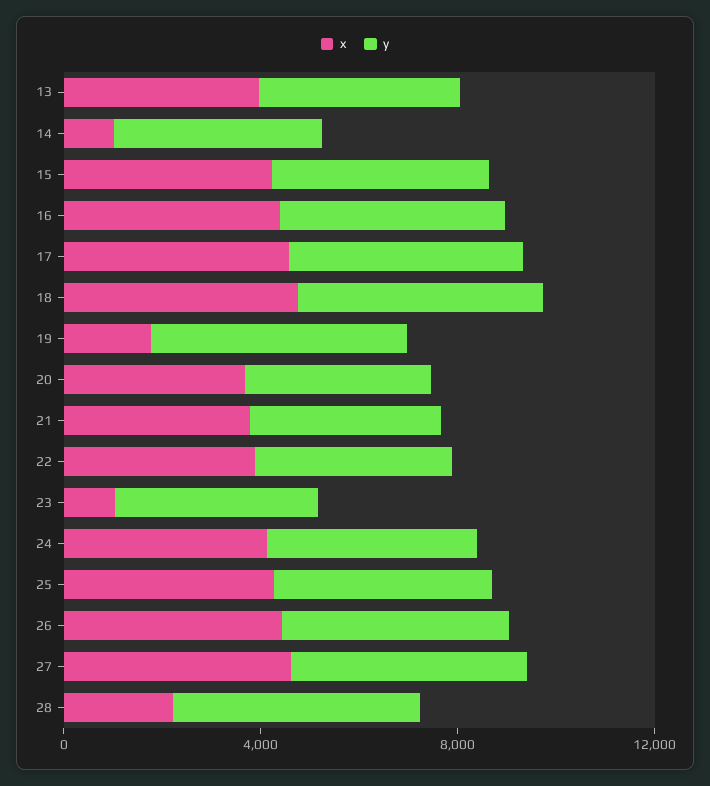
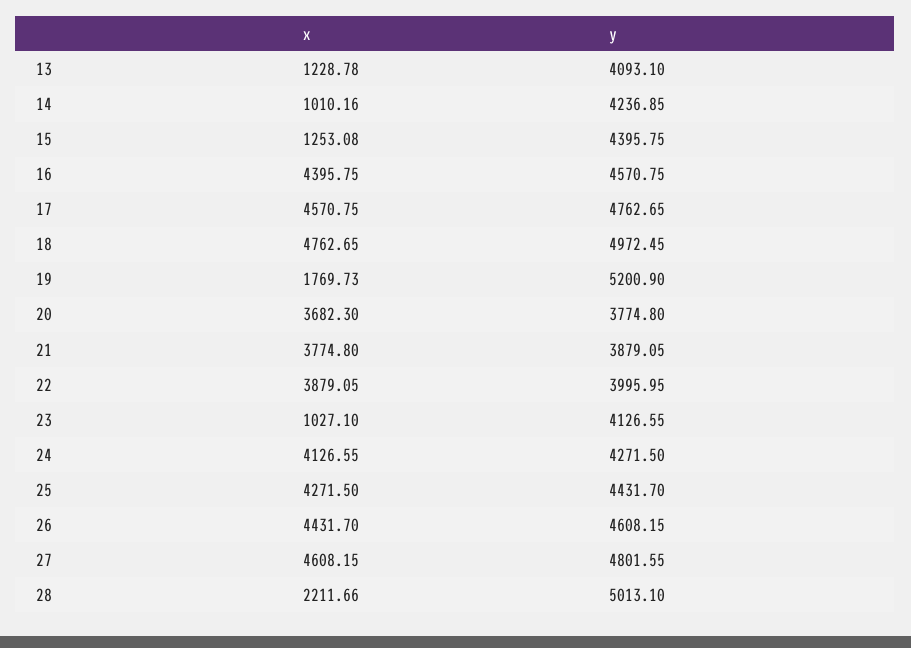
x, 13: 4000 -> 1228.78
x, 15: 4000 -> 1253.08

